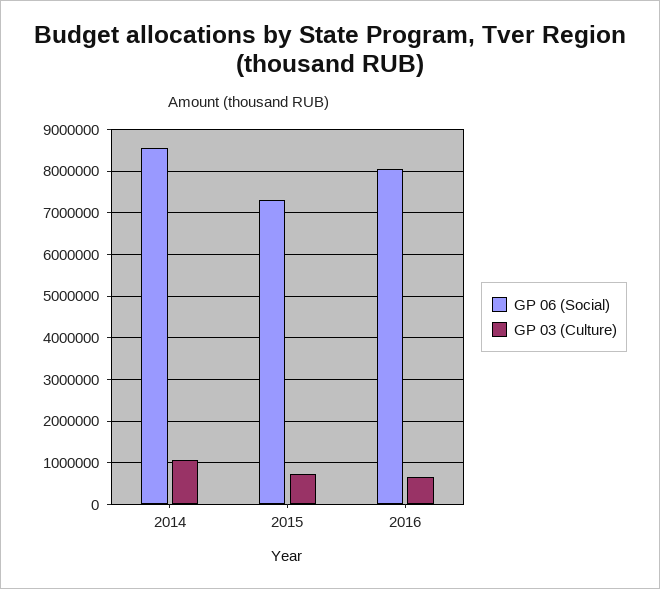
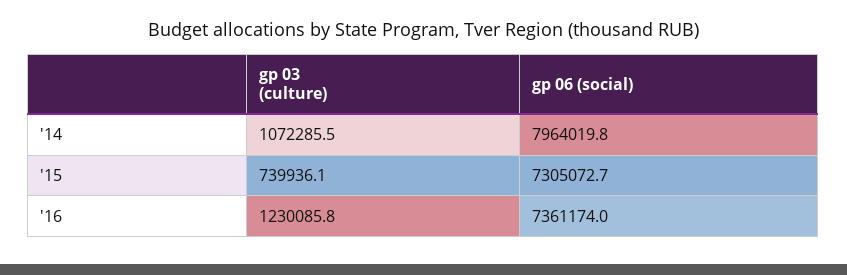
GP 06 (Social), 2014: 8600000 -> 7964019.8
GP 06 (Social), 2016: 8000000 -> 7361174
GP 03 (Culture), 2016: 600000 -> 1230085.8

